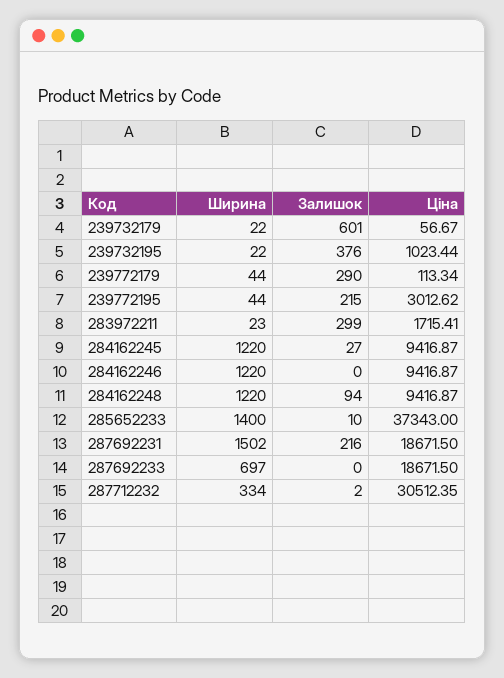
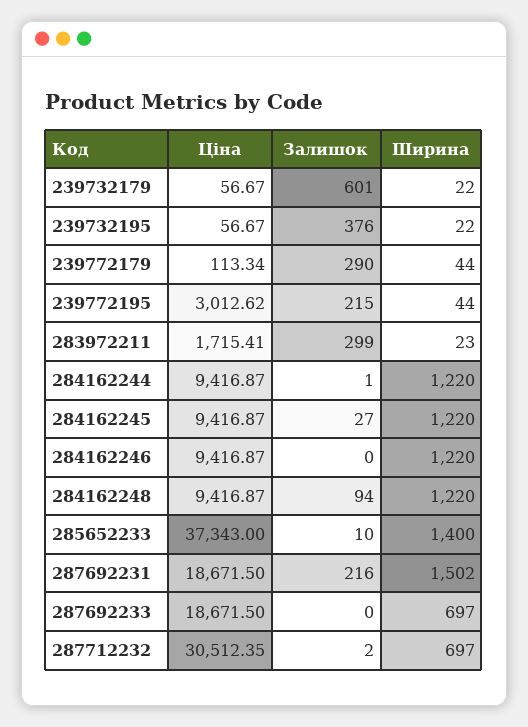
Ціна, 239732195: 1023.44 -> 56.67
Ширина, 287712232: 334 -> 697
Ціна, 284162244: none -> 9416.87
Залишок, 284162244: none -> 1
Ширина, 284162244: none -> 1220

